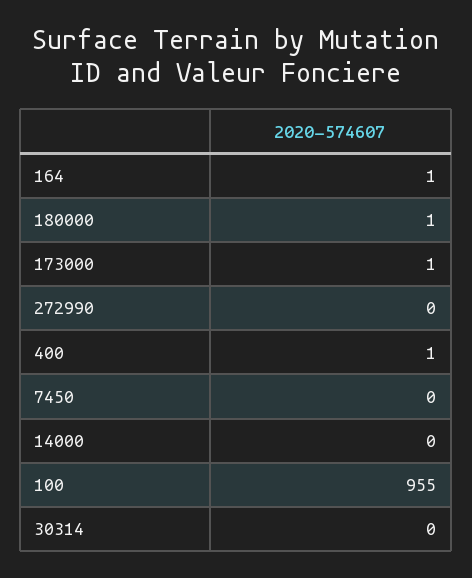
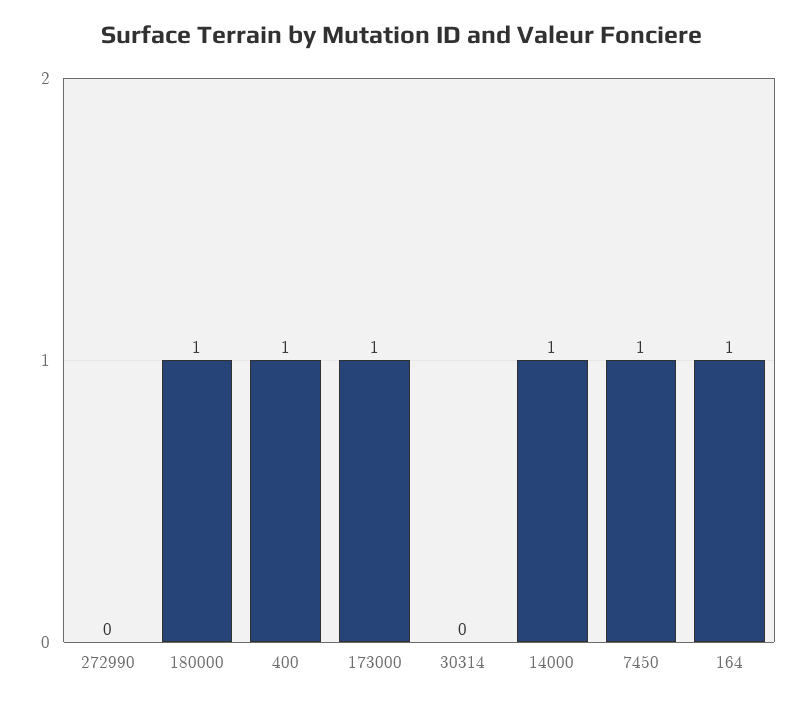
7450: 0 -> 1
14000: 0 -> 1
100: 955 -> none

